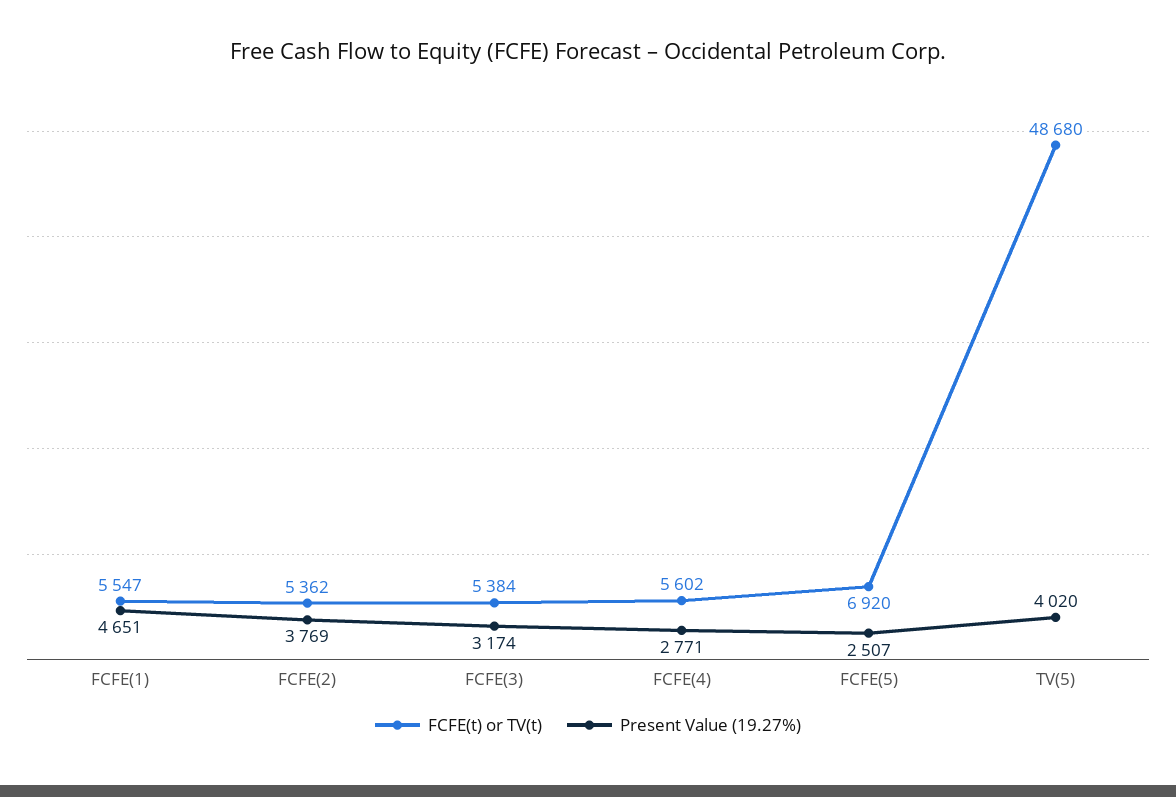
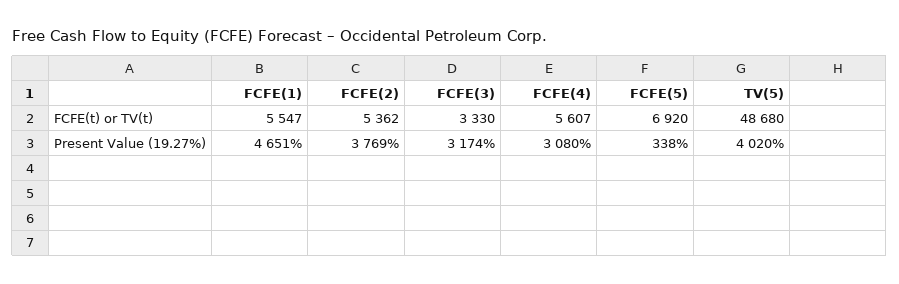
FCFE(t) or TV(t), FCFE(3): 5384 -> 3330
FCFE(t) or TV(t), FCFE(4): 5602 -> 5607
Present Value (19.27%), FCFE(4): 2771 -> 3080
Present Value (19.27%), FCFE(5): 2507 -> 338

